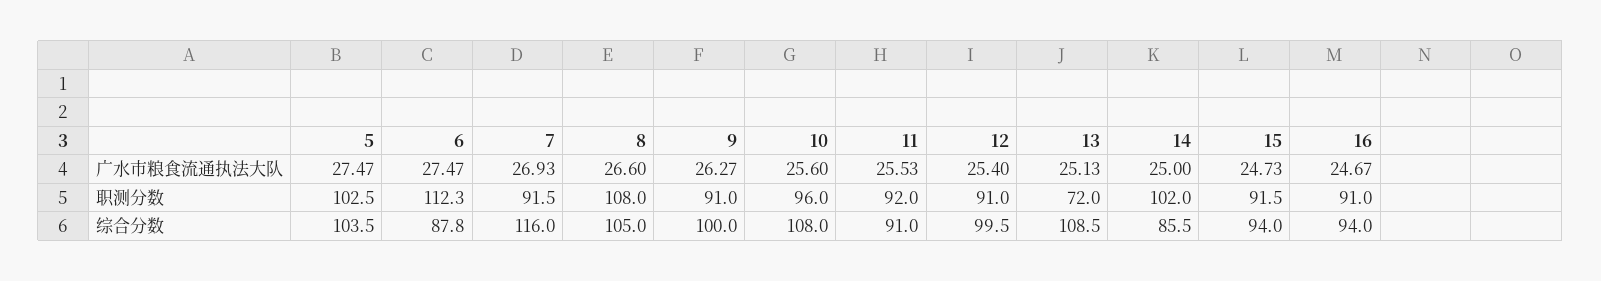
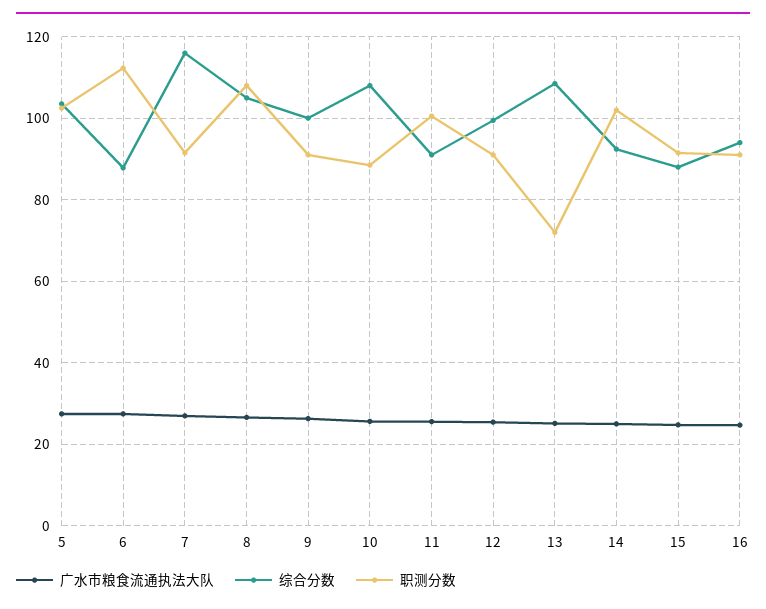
职测分数, 10: 96 -> 88
职测分数, 11: 92 -> 100
综合分数, 14: 85.5 -> 92
综合分数, 15: 94 -> 88

